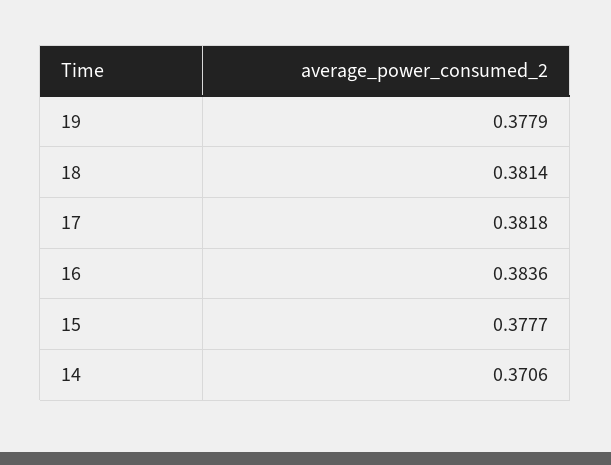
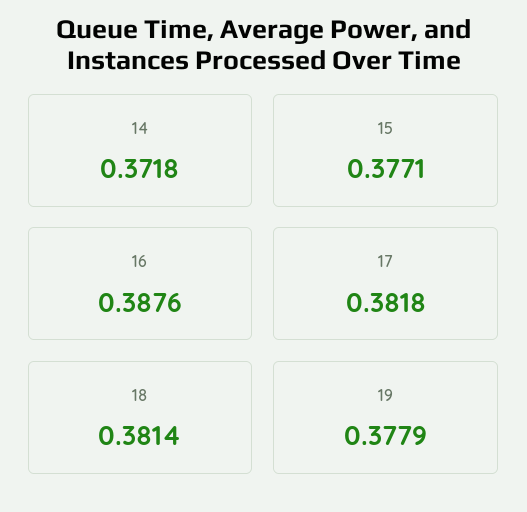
16: 0.3836 -> 0.3876
15: 0.3777 -> 0.3771
14: 0.3706 -> 0.3718

